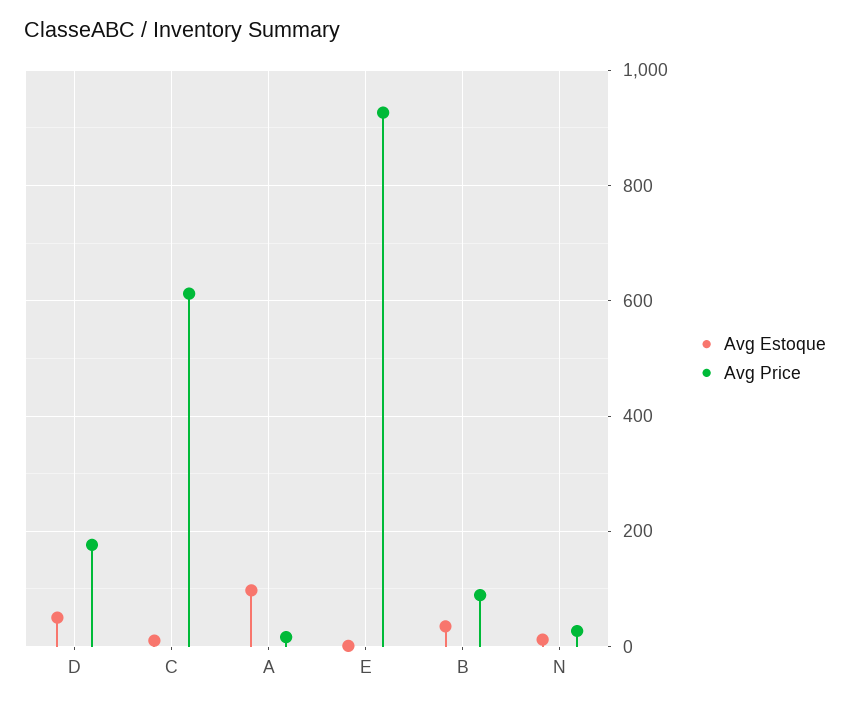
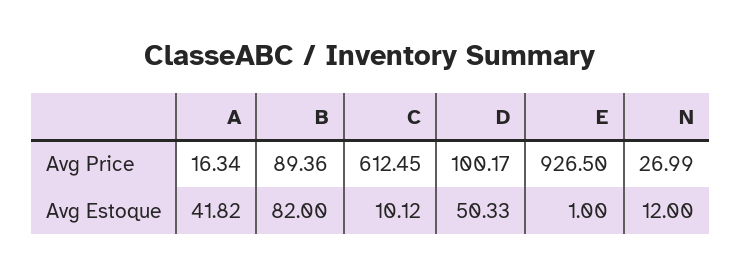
Avg Price, D: 180 -> 100.17
Avg Estoque, A: 100 -> 41.82
Avg Estoque, B: 40 -> 82

